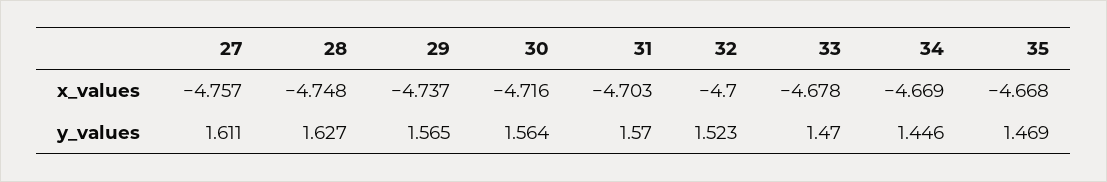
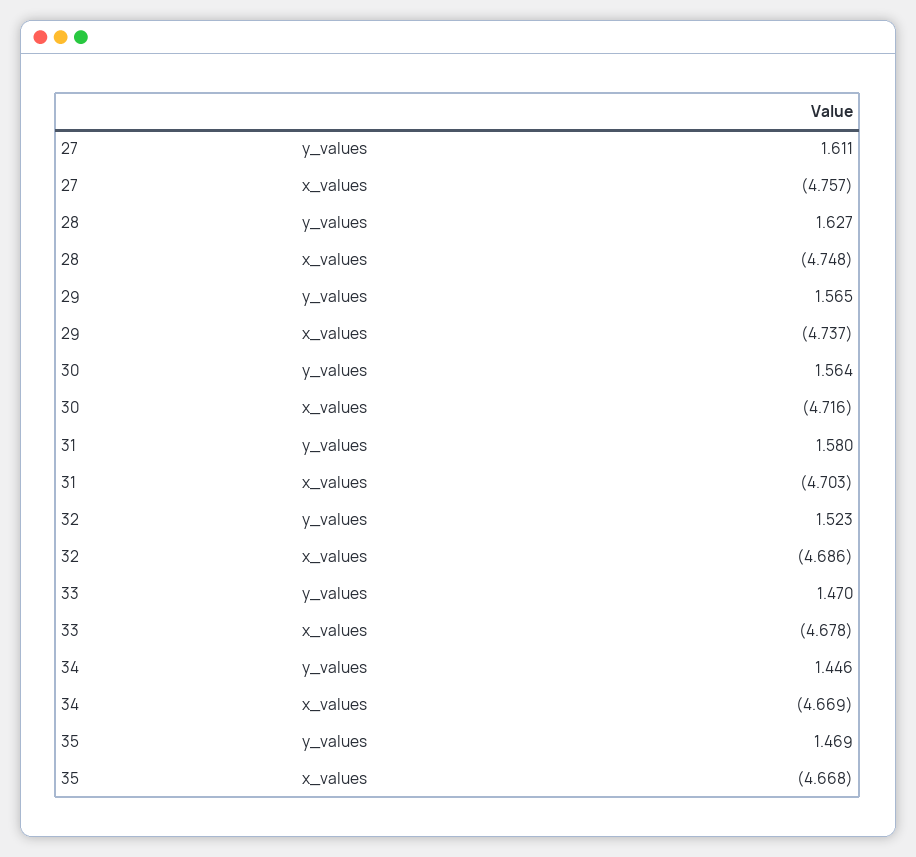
32, x_values: -4.7 -> -4.686
31, y_values: 1.57 -> 1.58

